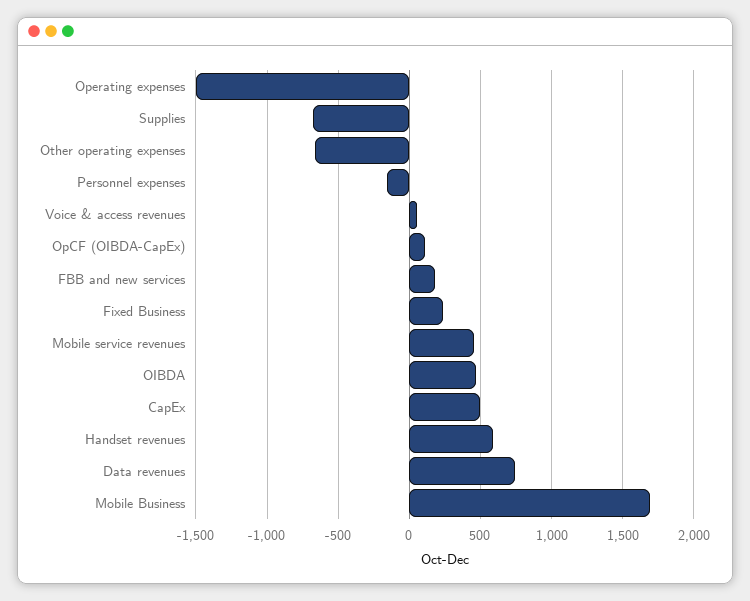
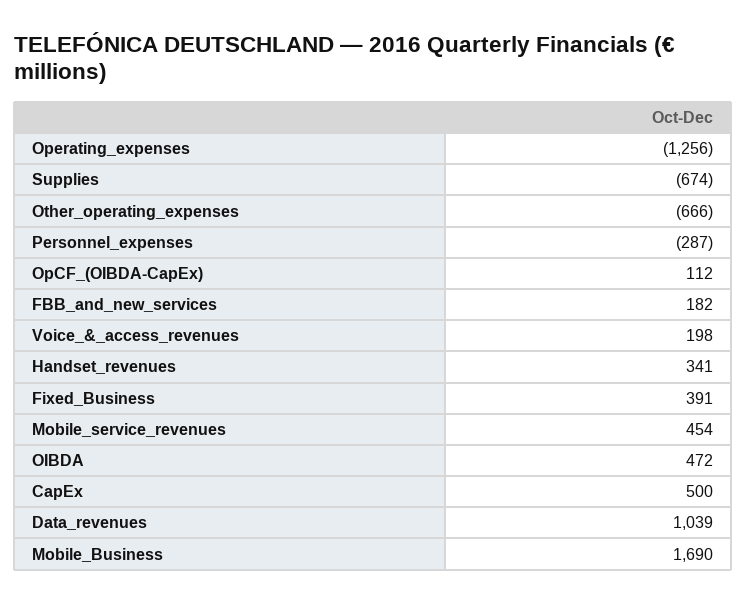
Operating expenses: -1500 -> -1256
Personnel expenses: -150 -> -287
Voice & access revenues: 50 -> 198
Fixed Business: 250 -> 391
Handset revenues: 600 -> 341
Data revenues: 750 -> 1039

